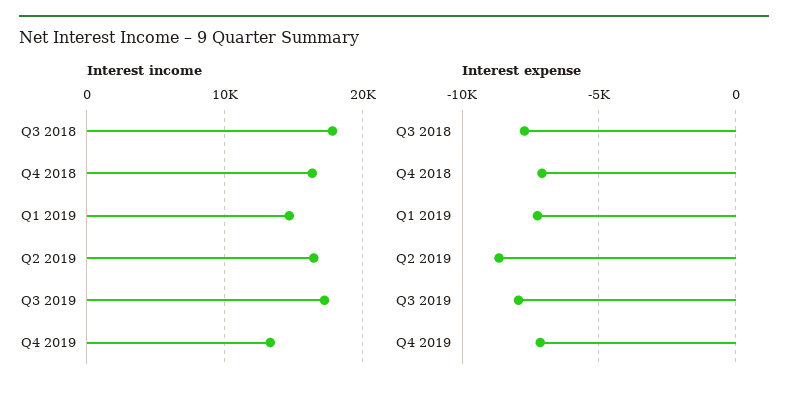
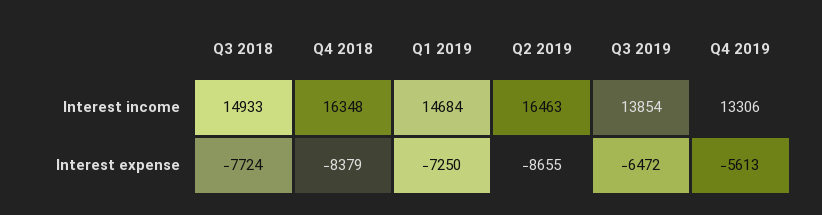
Interest income, Q3 2018: 18000 -> 14933
Interest income, Q3 2019: 17000 -> 13854
Interest expense, Q4 2018: -7000 -> -8379
Interest expense, Q3 2019: -8000 -> -6472
Interest expense, Q4 2019: -7000 -> -5613

